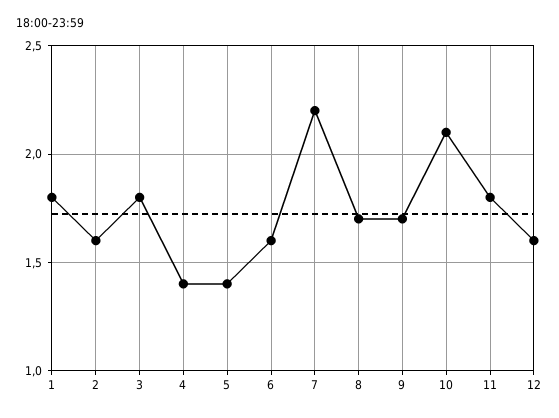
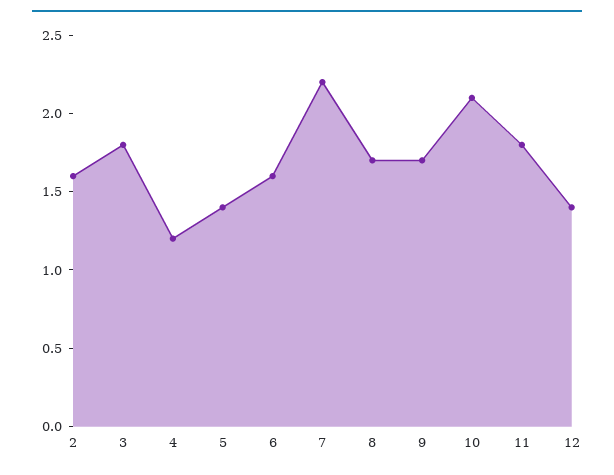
1: 1.8 -> none
4: 1.4 -> 1.2
12: 1.6 -> 1.4

